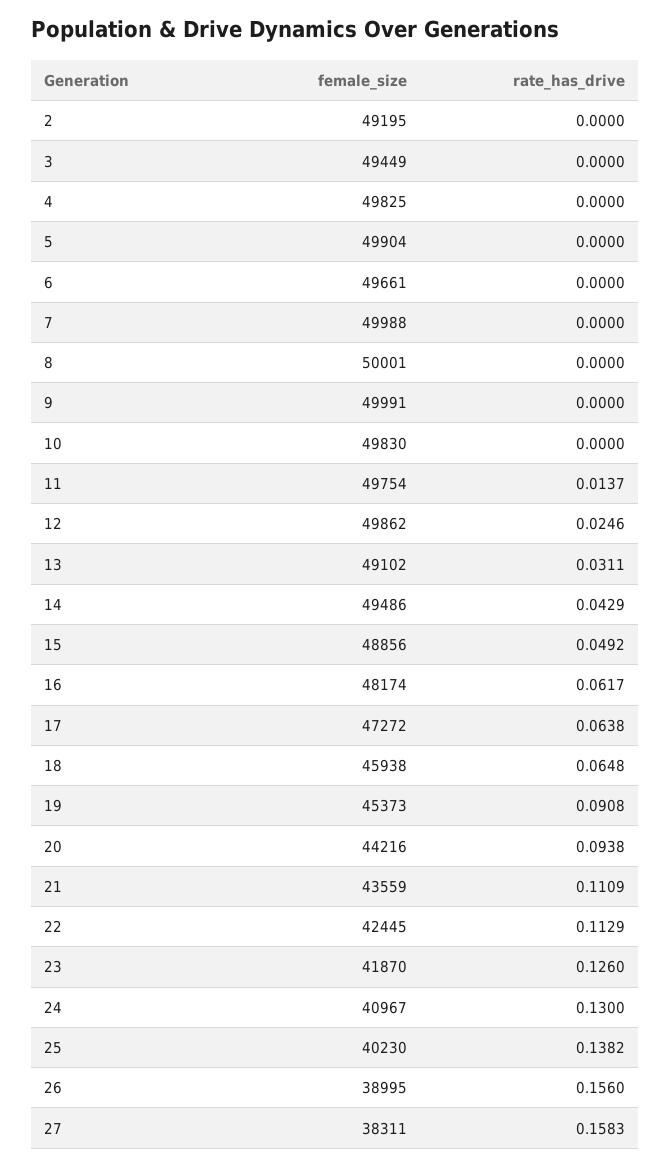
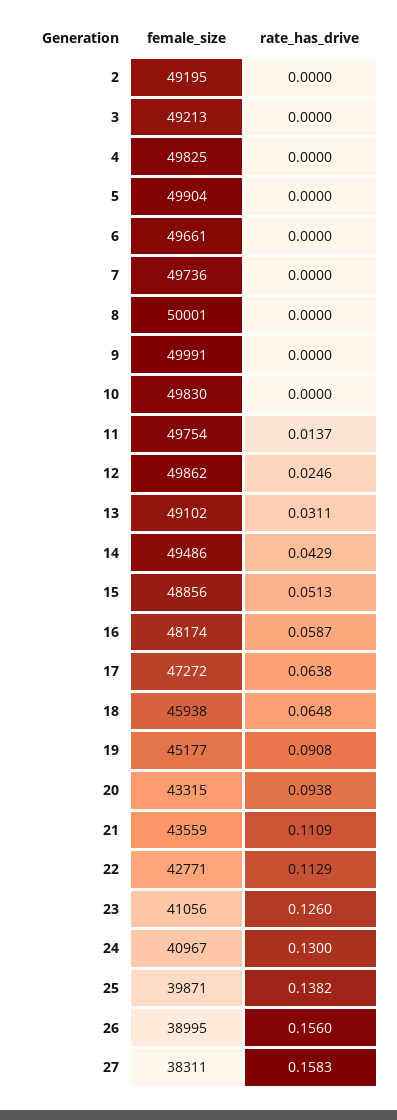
female_size, 3: 49449 -> 49213
female_size, 7: 49988 -> 49736
rate_has_drive, 15: 0.0492 -> 0.0513
rate_has_drive, 16: 0.0617 -> 0.0587
female_size, 19: 45373 -> 45177
female_size, 20: 44216 -> 43315
female_size, 22: 42445 -> 42771
female_size, 23: 41870 -> 41056
female_size, 25: 40230 -> 39871

